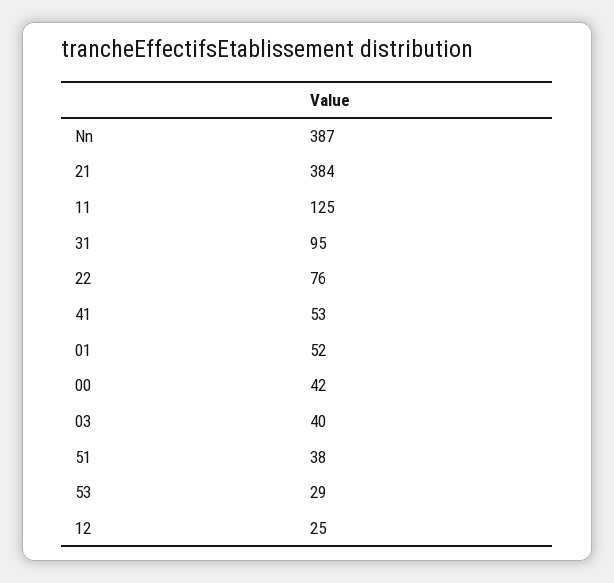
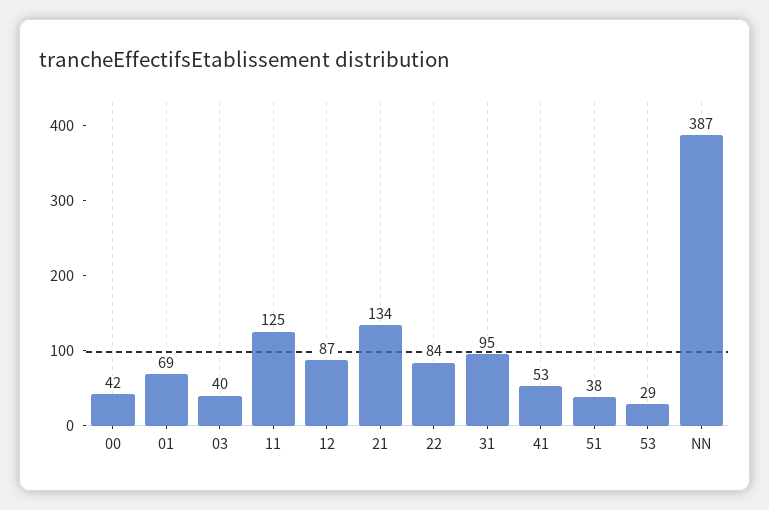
21: 384 -> 134
22: 76 -> 84
01: 52 -> 69
12: 25 -> 87

